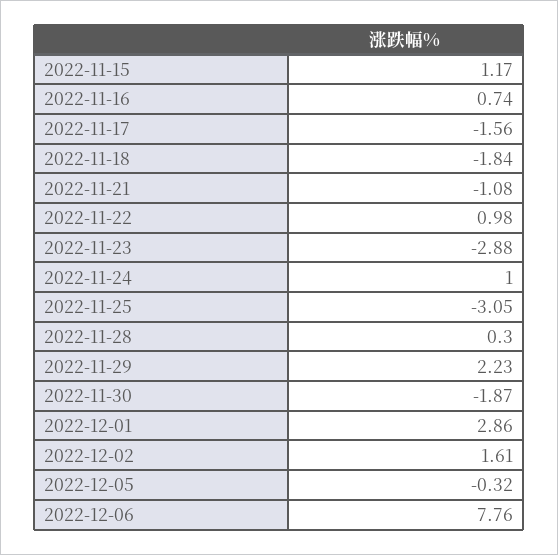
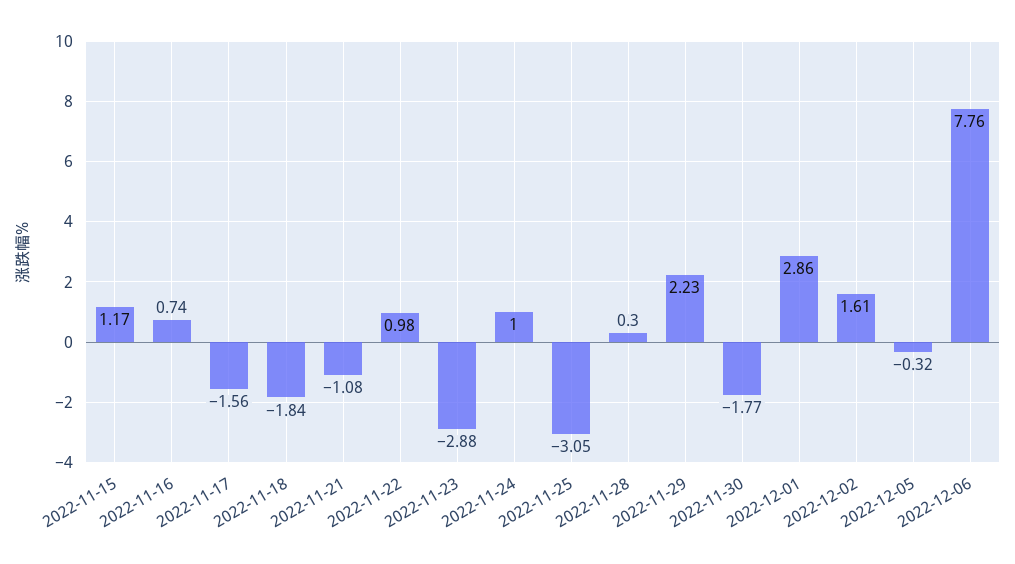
2022-11-30: -1.87 -> -1.77

